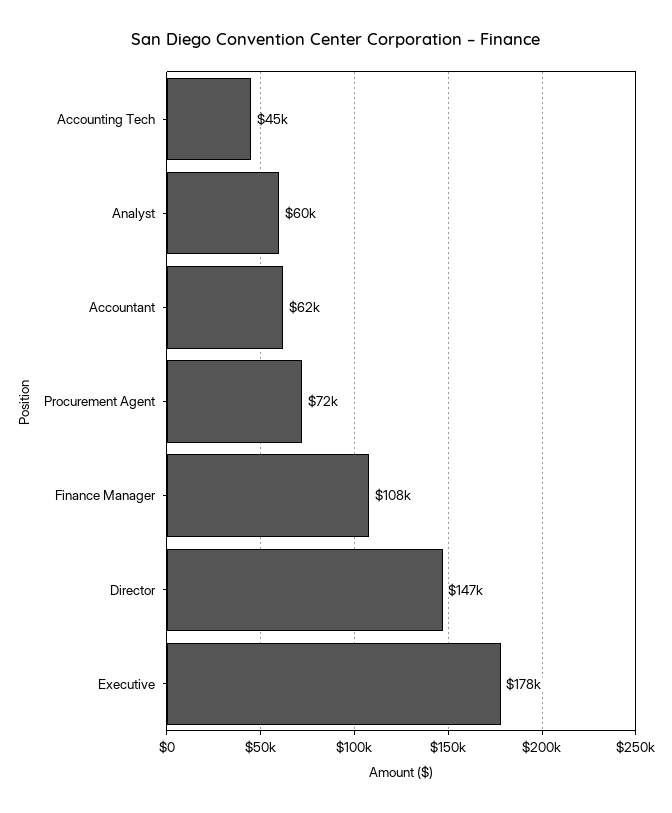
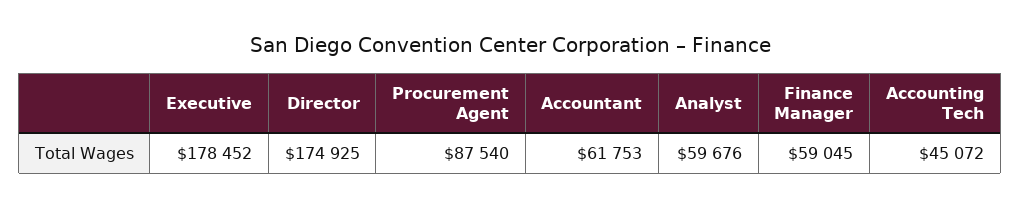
Procurement Agent: 72000 -> 87540
Finance Manager: 108000 -> 59045
Director: 147000 -> 174925

